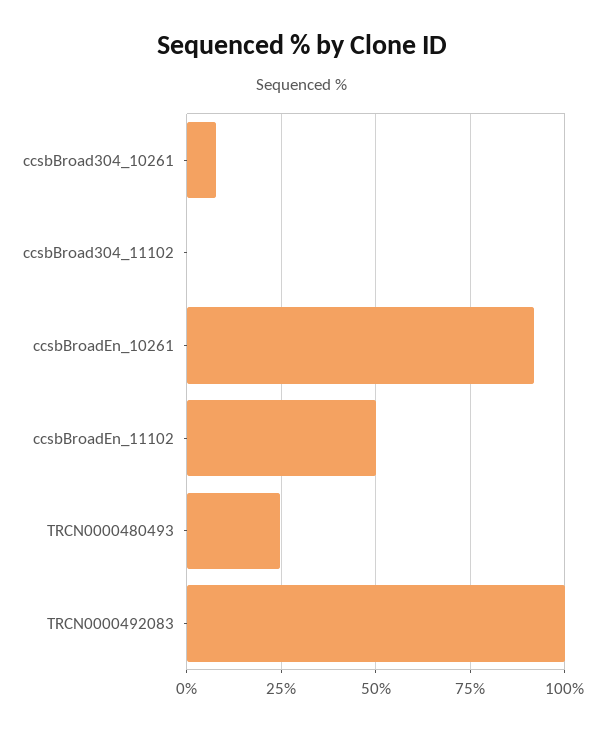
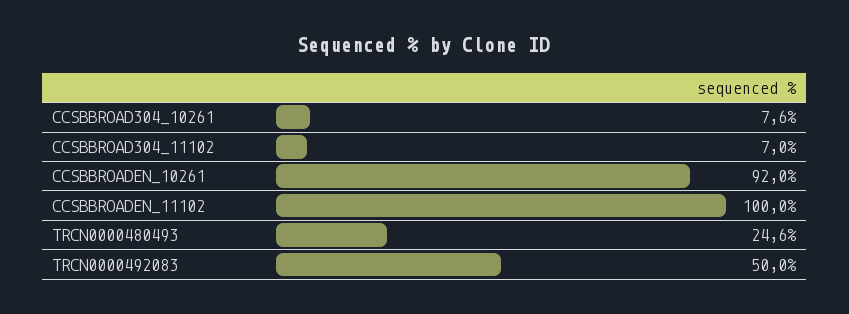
ccsbBroad304_11102: 0 -> 7
ccsbBroadEn_11102: 50 -> 100
TRCN0000492083: 100 -> 50

